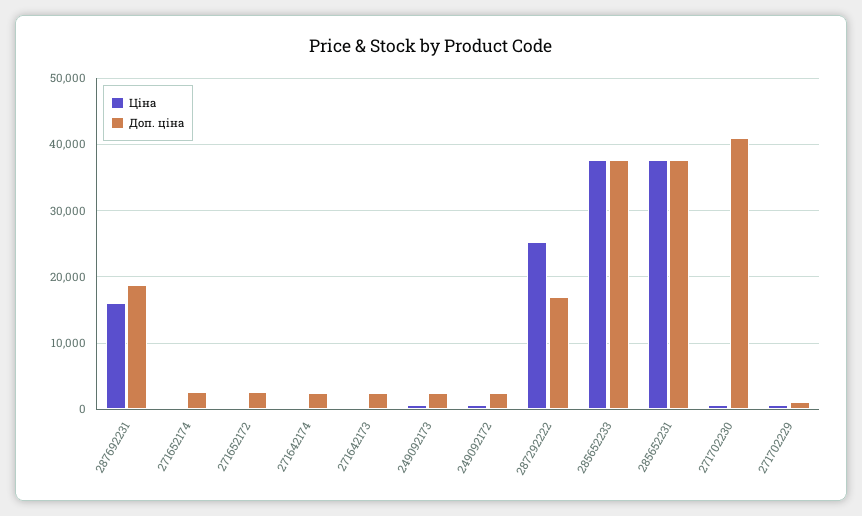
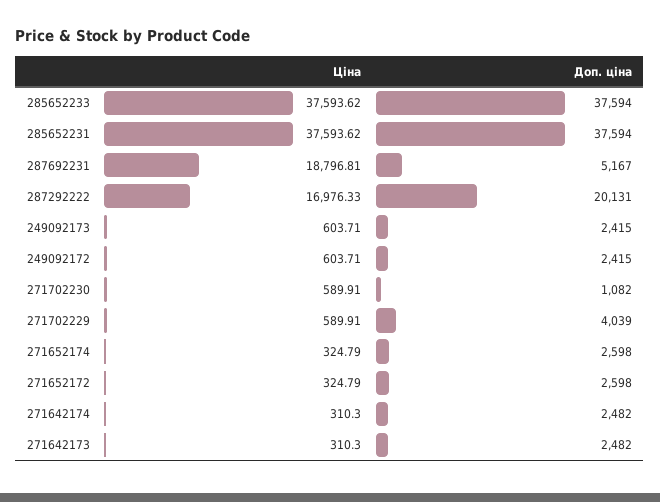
Ціна, 287692231: 16000 -> 18796.81
Доп. ціна, 287692231: 19000 -> 5167
Ціна, 287292222: 25000 -> 16976.33
Доп. ціна, 287292222: 17000 -> 20131
Доп. ціна, 271702230: 41000 -> 1082
Доп. ціна, 271702229: 1000 -> 4039

